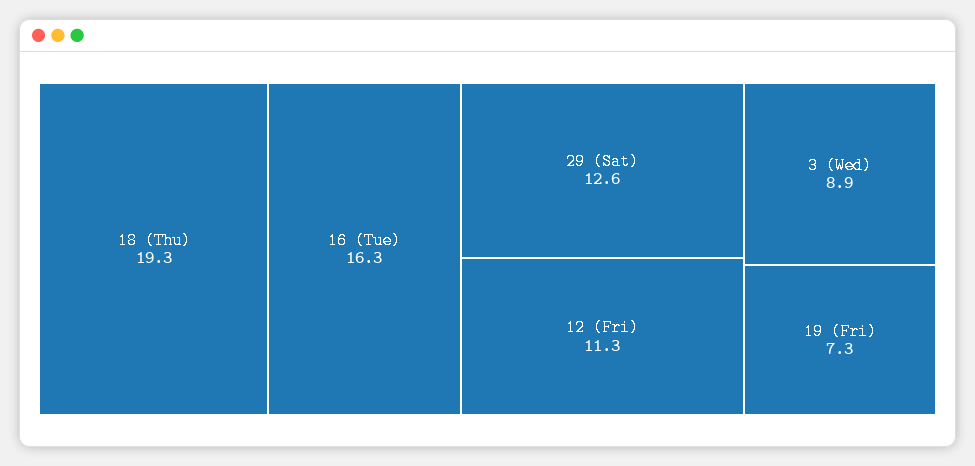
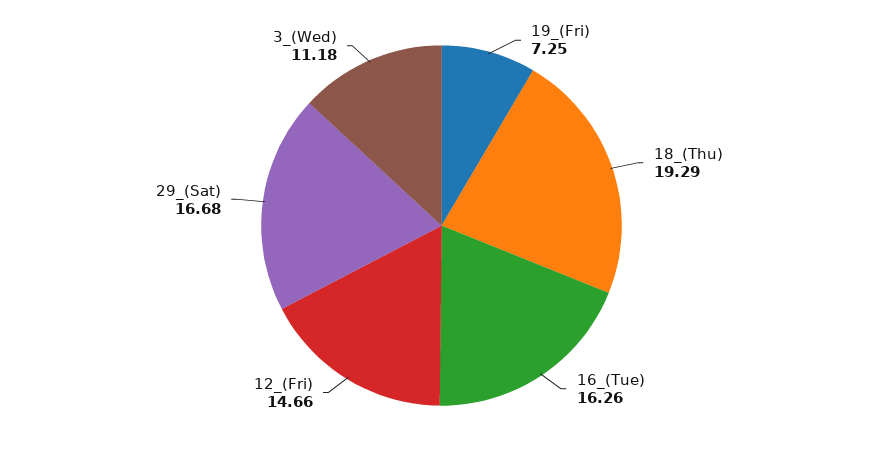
29 (Sat): 12.6 -> 16.68
12 (Fri): 11.3 -> 14.66
3 (Wed): 8.9 -> 11.18

